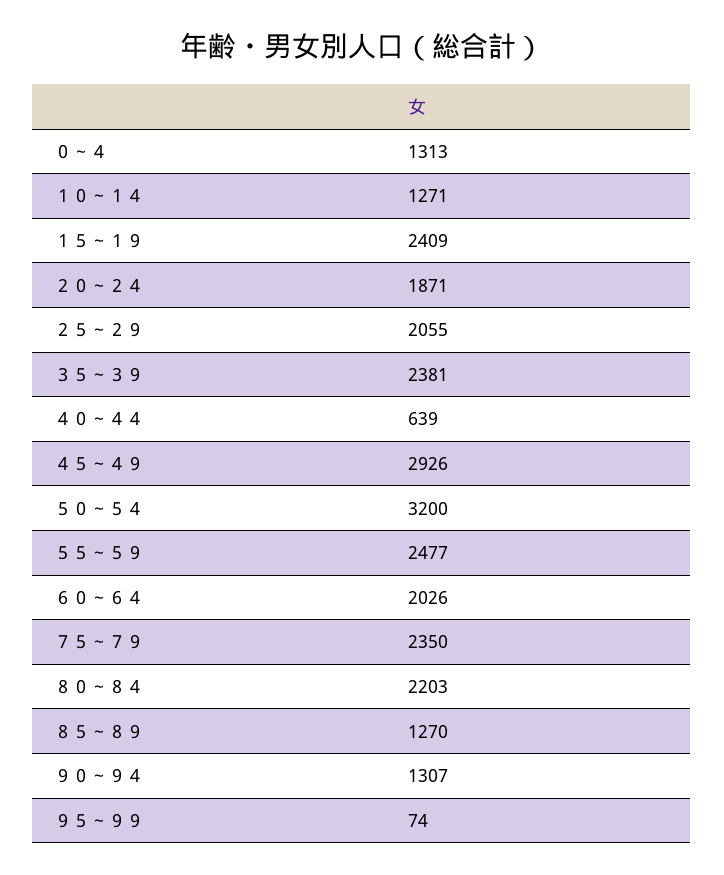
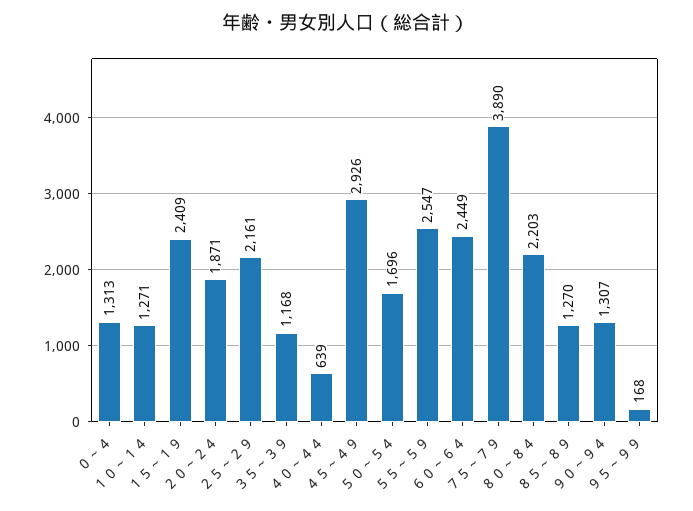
２５～２９: 2055 -> 2161
３５～３９: 2381 -> 1168
５０～５４: 3200 -> 1696
５５～５９: 2477 -> 2547
６０～６４: 2026 -> 2449
７５～７９: 2350 -> 3890
９５～９９: 74 -> 168

